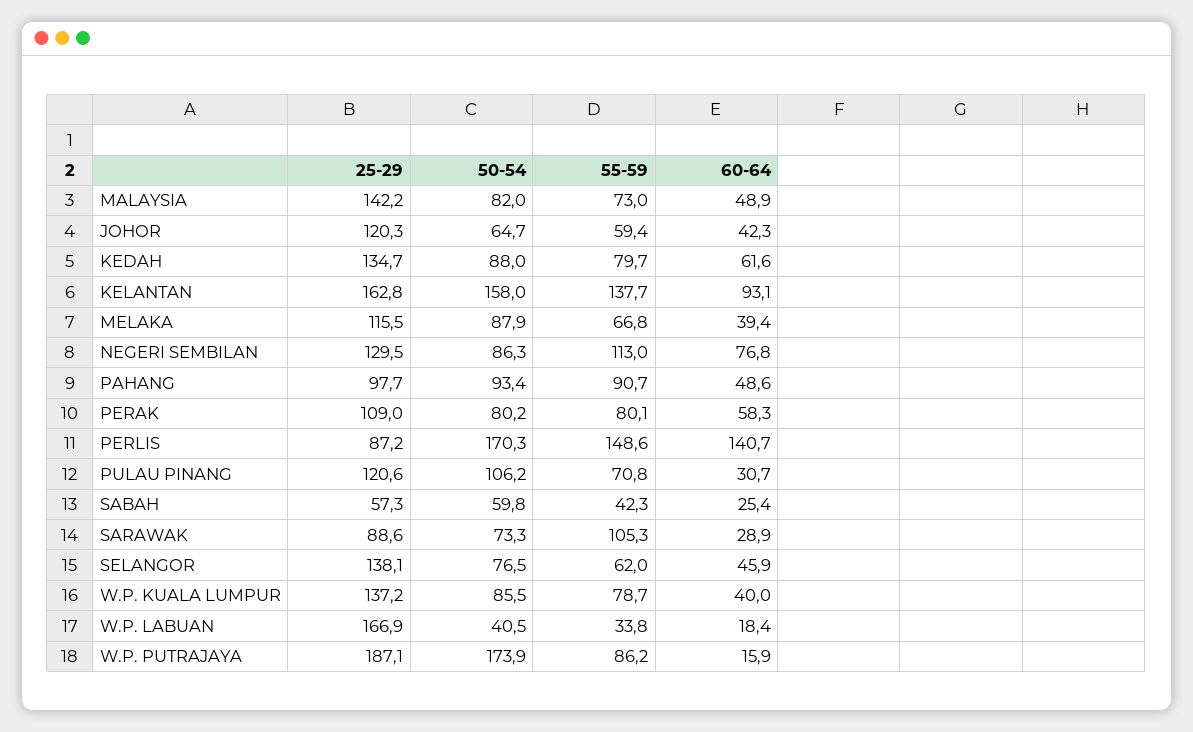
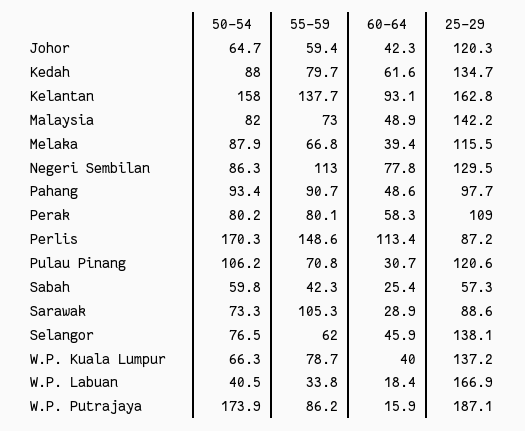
60-64, NEGERI SEMBILAN: 76.8 -> 77.8
60-64, PERLIS: 140.7 -> 113.4
50-54, W.P. KUALA LUMPUR: 85.5 -> 66.3

